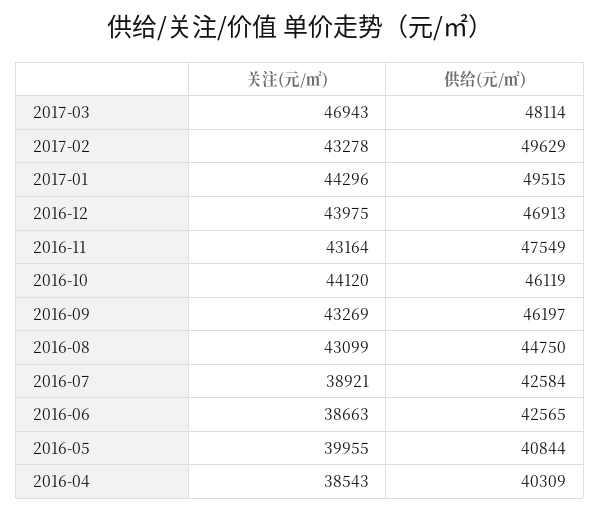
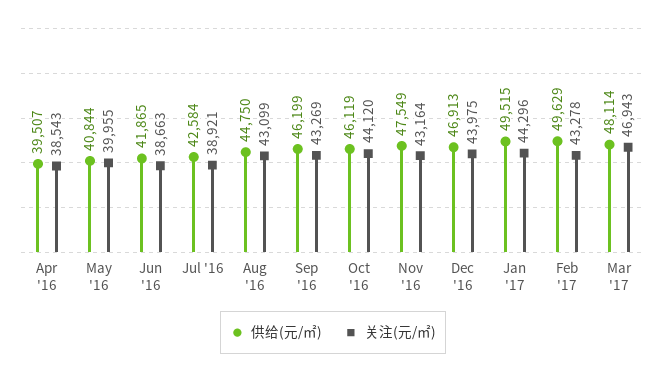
供给(元/㎡), 2016-09: 46197 -> 46199
供给(元/㎡), 2016-06: 42565 -> 41865
供给(元/㎡), 2016-04: 40309 -> 39507

